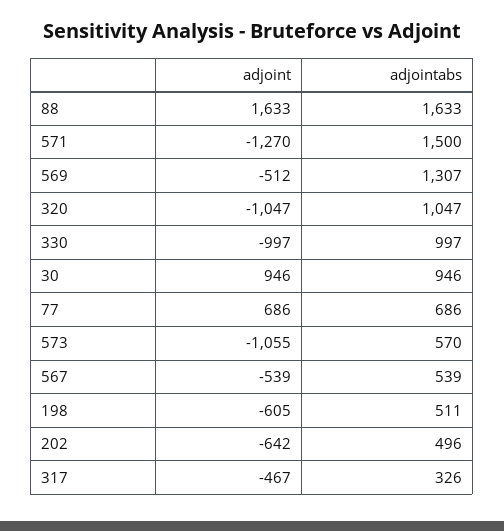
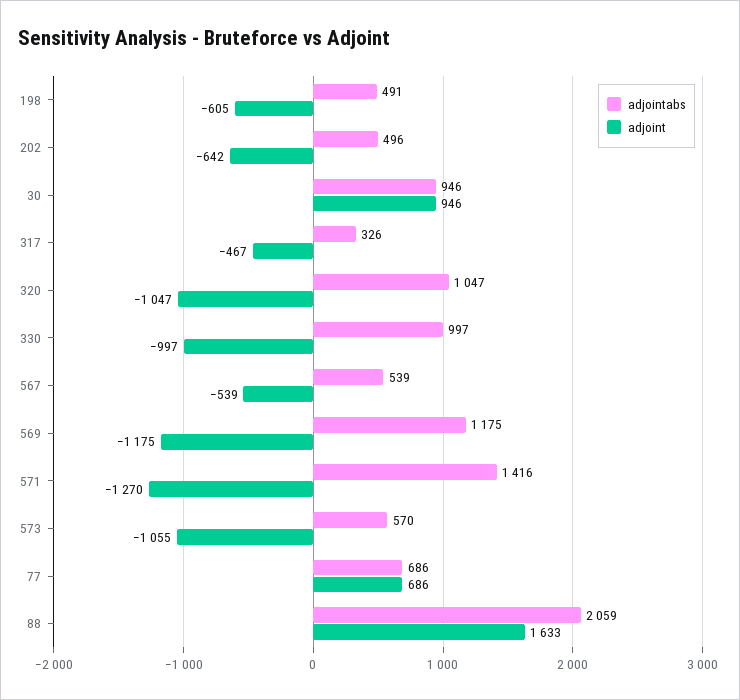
adjointabs, 88: 1633 -> 2059
adjointabs, 571: 1500 -> 1416
adjoint, 569: -512 -> -1175
adjointabs, 569: 1307 -> 1175
adjointabs, 198: 511 -> 491

